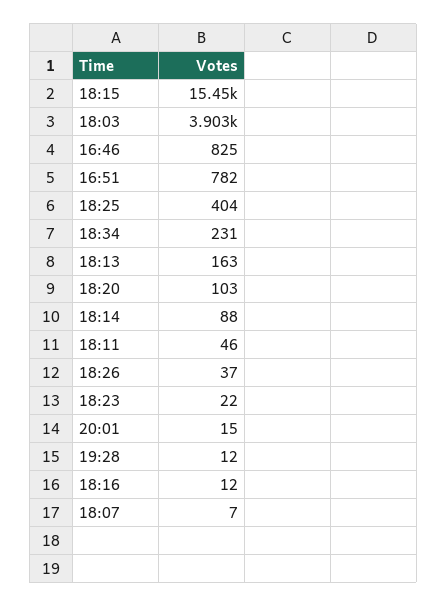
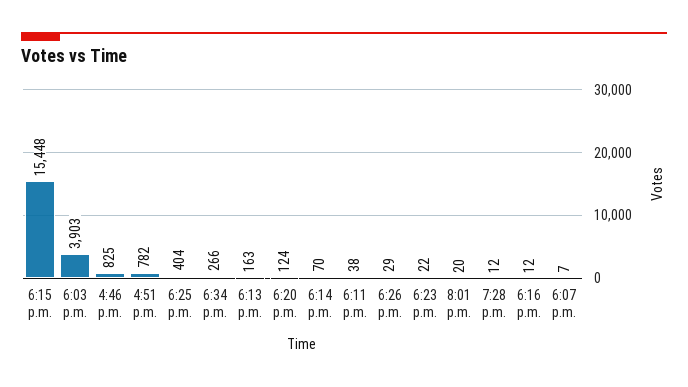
18:34: 231 -> 266
18:20: 103 -> 124
18:14: 88 -> 70
18:11: 46 -> 38
18:26: 37 -> 29
20:01: 15 -> 20

